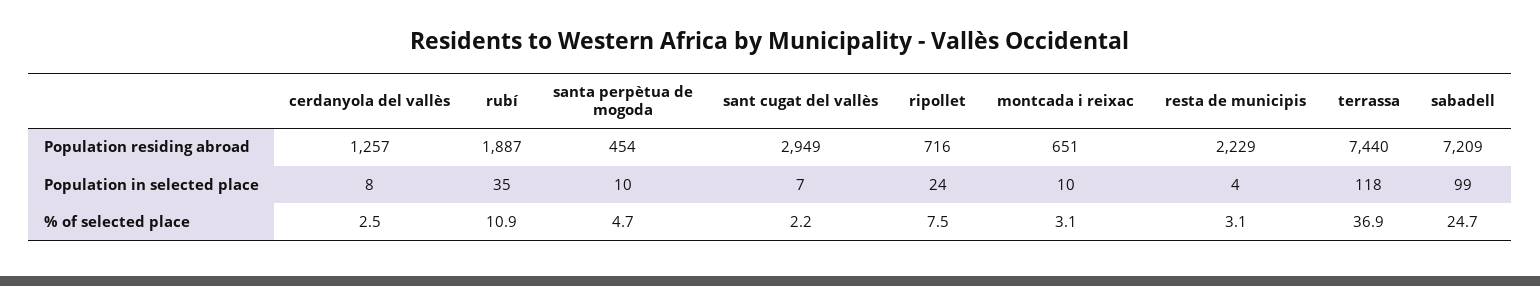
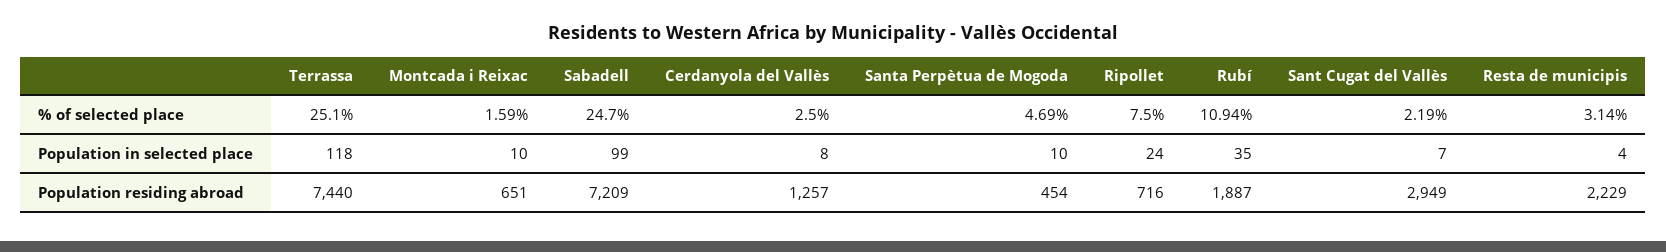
montcada i reixac, % of selected place: 3.1 -> 1.59
terrassa, % of selected place: 36.9 -> 25.1

